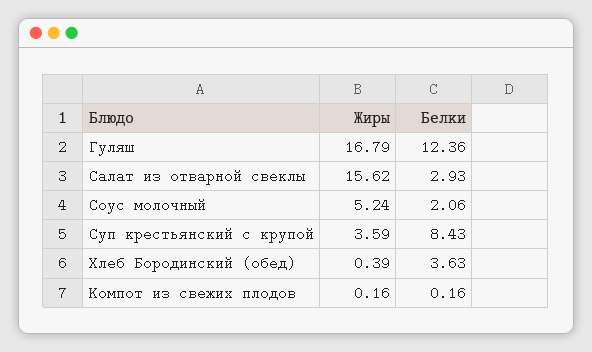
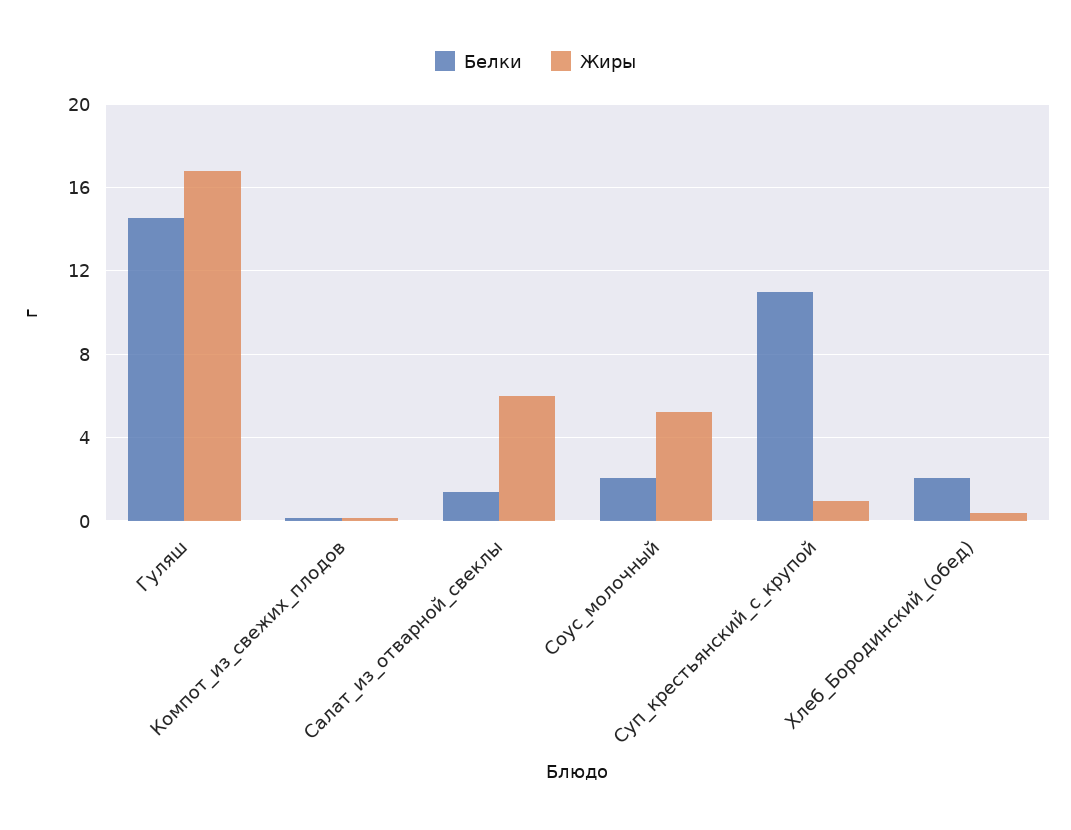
Белки, Гуляш: 12.36 -> 14.5
Жиры, Салат из отварной свеклы: 15.62 -> 6
Белки, Салат из отварной свеклы: 2.93 -> 1.5
Жиры, Суп крестьянский с крупой: 3.59 -> 1
Белки, Суп крестьянский с крупой: 8.43 -> 11
Белки, Хлеб Бородинский (обед): 3.63 -> 2

